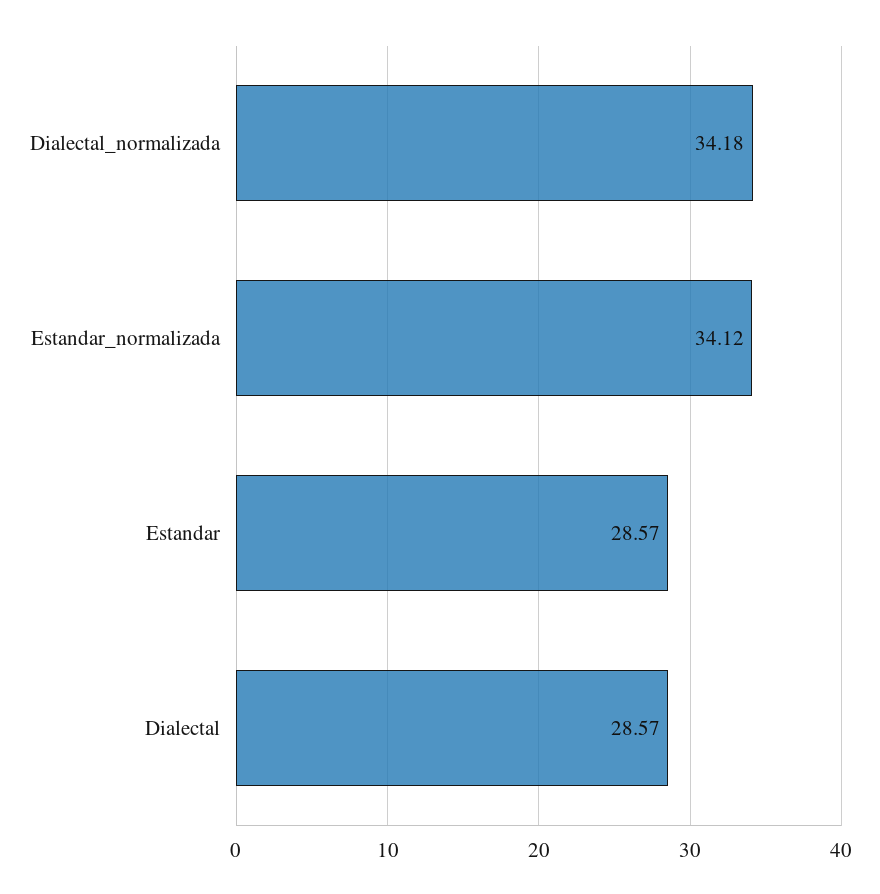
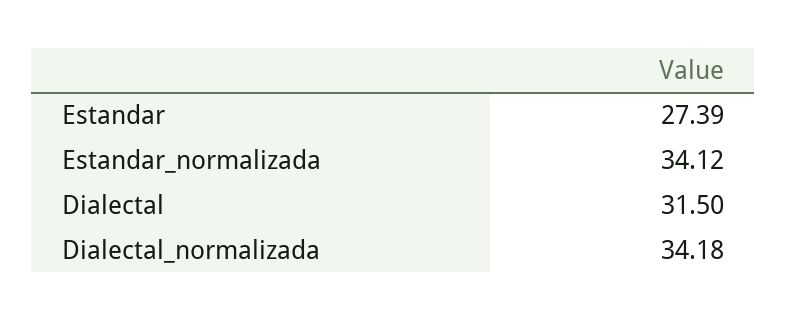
Estandar: 28.57 -> 27.39
Dialectal: 28.57 -> 31.5

